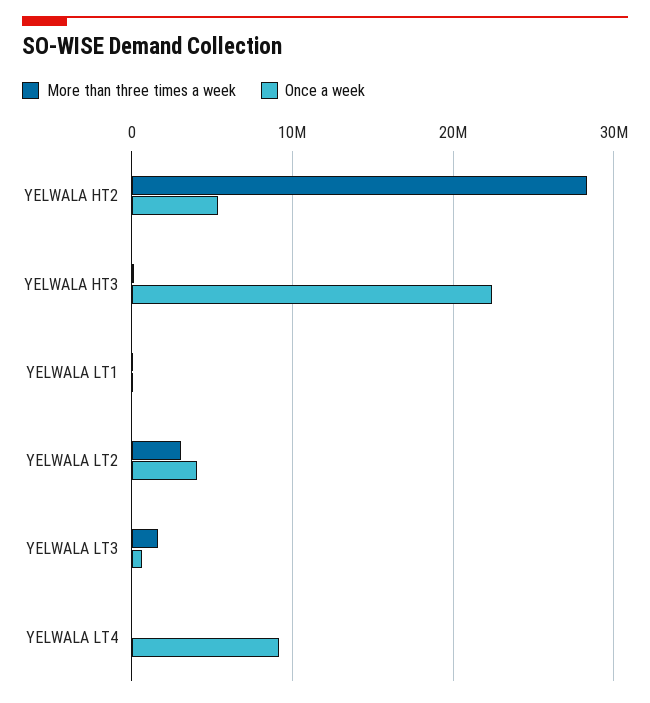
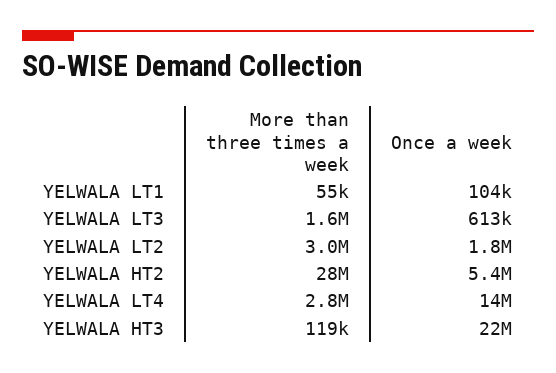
Once a week, YELWALA LT2: 4000000 -> 1800000
More than three times a week, YELWALA LT4: 0 -> 2800000
Once a week, YELWALA LT4: 9000000 -> 14000000

